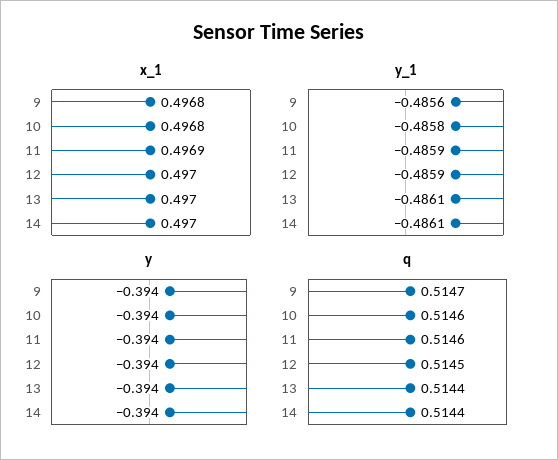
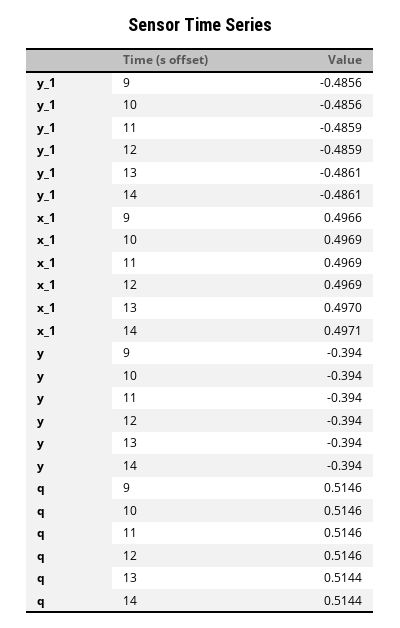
x_1, 9: 0.4968 -> 0.4966
x_1, 10: 0.4968 -> 0.4969
x_1, 12: 0.497 -> 0.4969
x_1, 14: 0.497 -> 0.4971
y_1, 10: -0.4858 -> -0.4856
q, 9: 0.5147 -> 0.5146
q, 12: 0.5145 -> 0.5146

